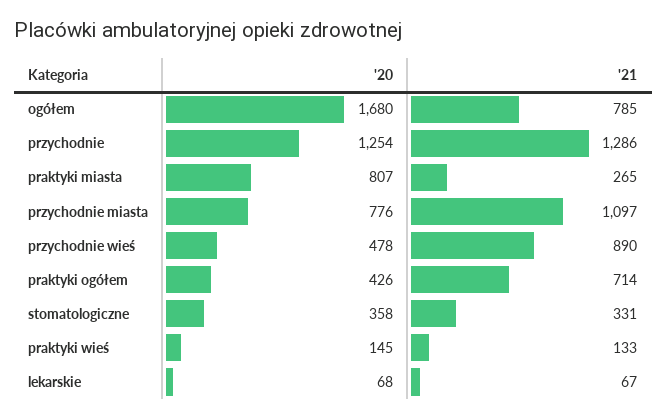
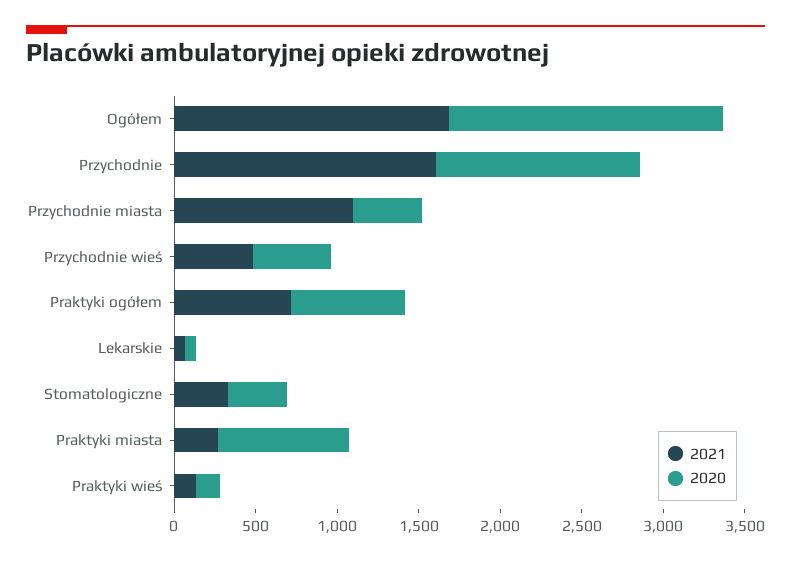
'21, ogółem: 785 -> 1700
'21, przychodnie: 1286 -> 1600
'20, przychodnie miasta: 776 -> 400
'21, przychodnie wieś: 890 -> 500
'20, praktyki ogółem: 426 -> 700

